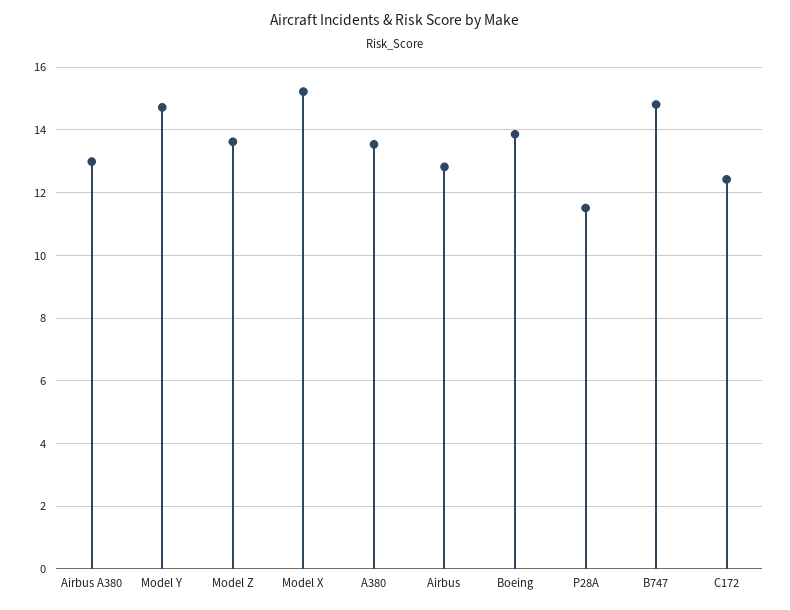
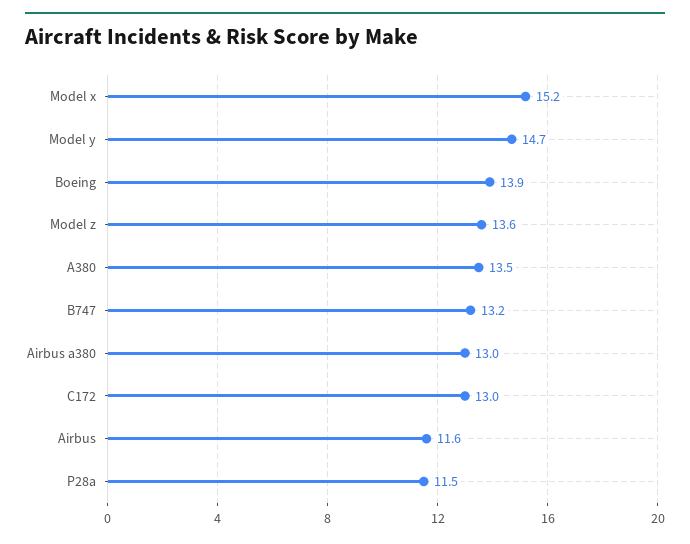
Airbus: 12.8 -> 11.6
B747: 14.8 -> 13.2
C172: 12.4 -> 13

